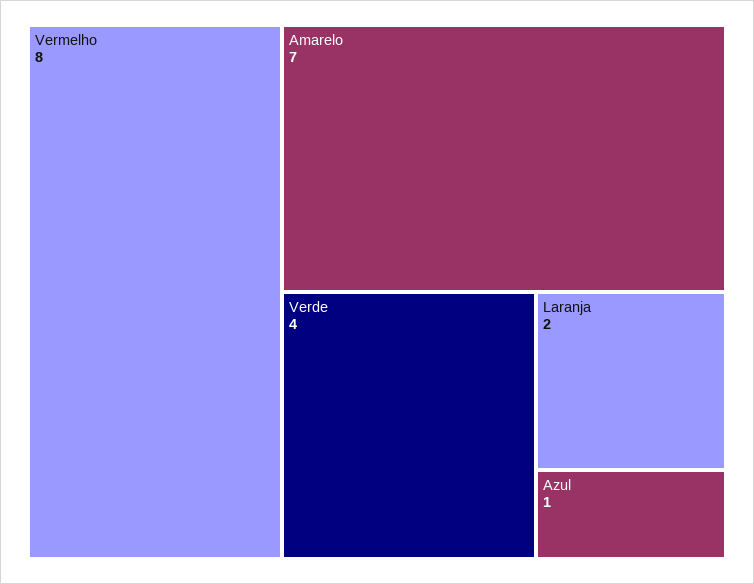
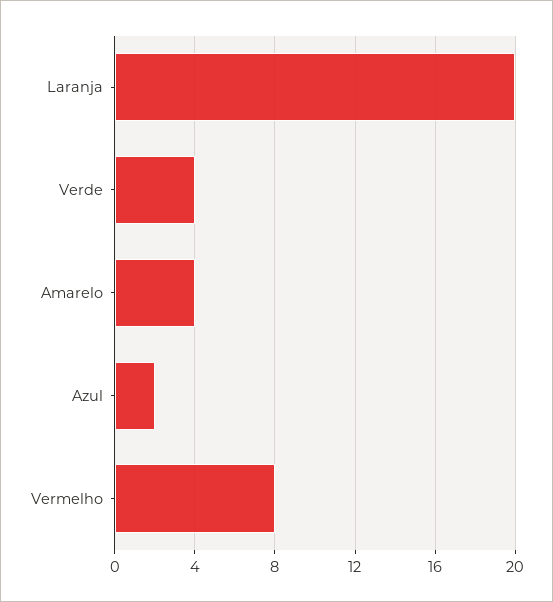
Amarelo: 7 -> 4
Laranja: 2 -> 20
Azul: 1 -> 2

